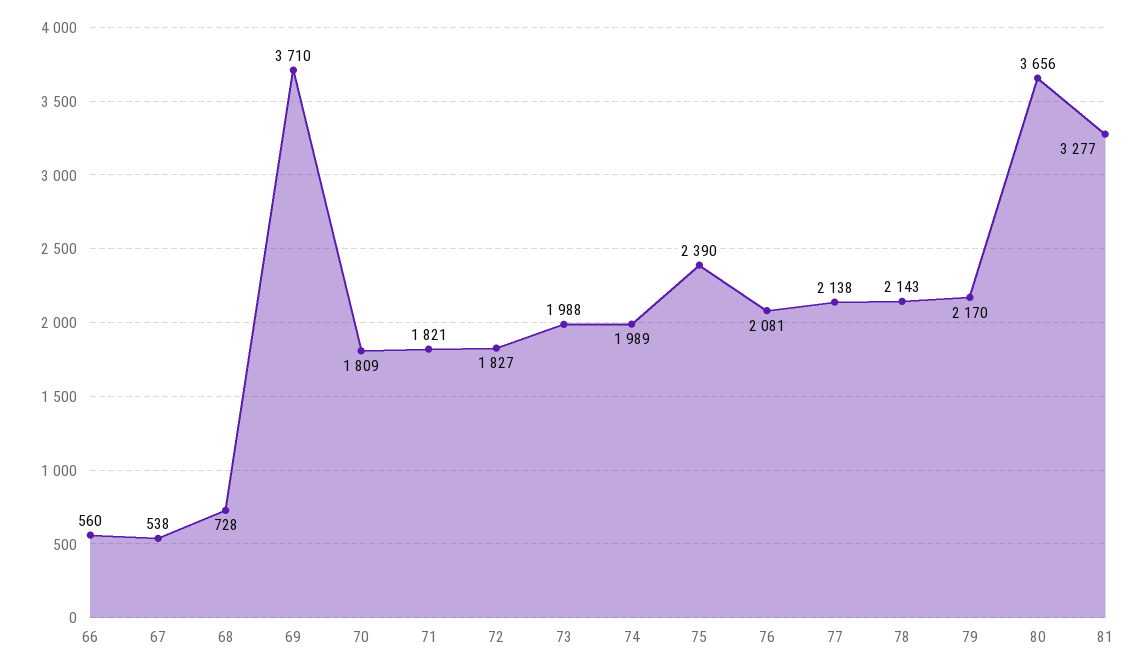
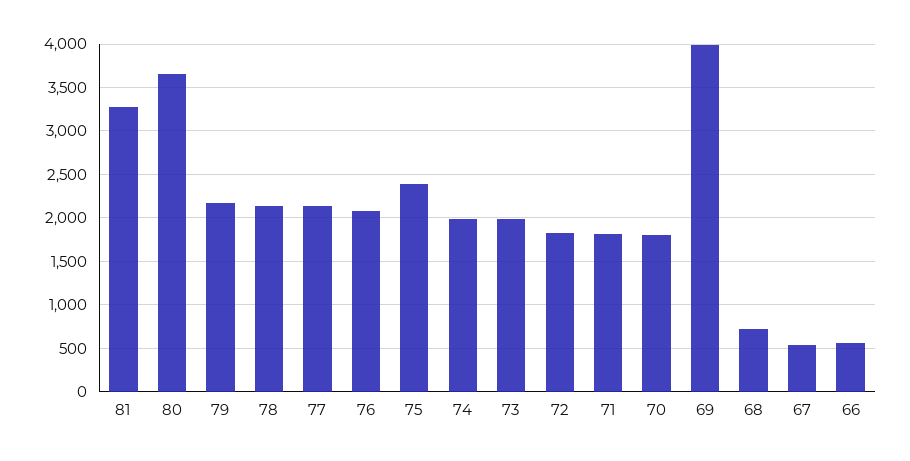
69: 3710 -> 4000

